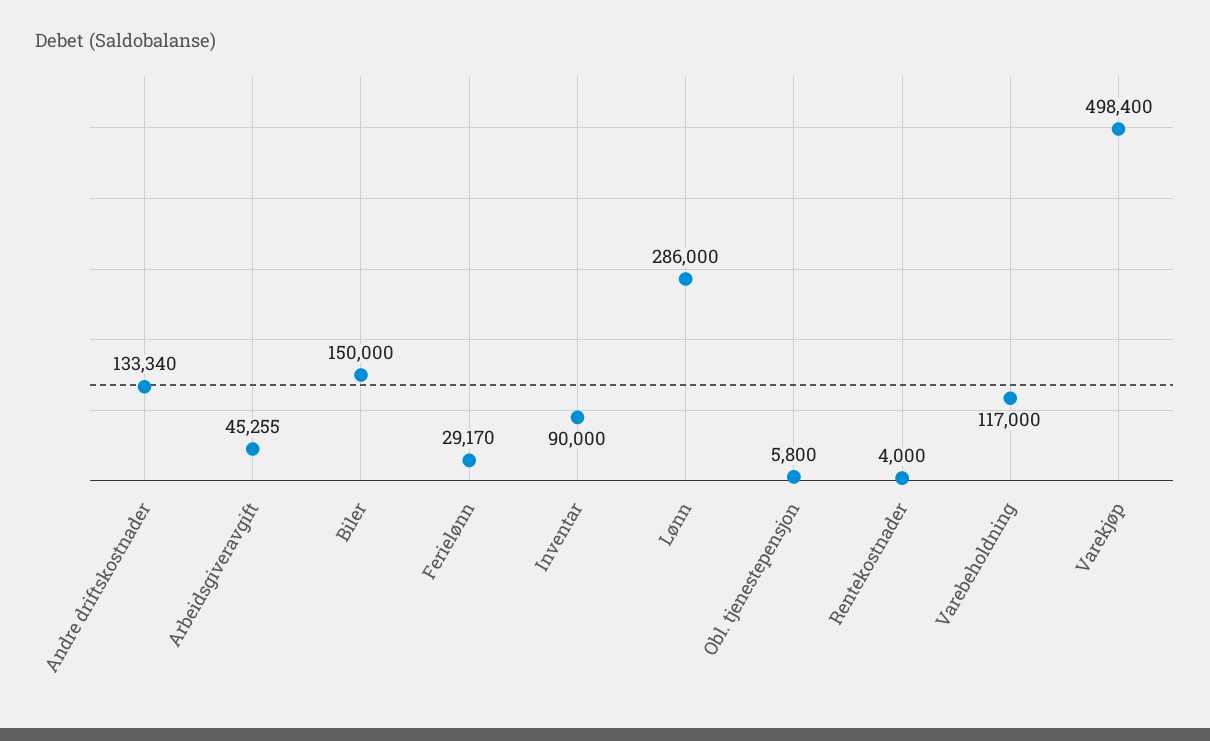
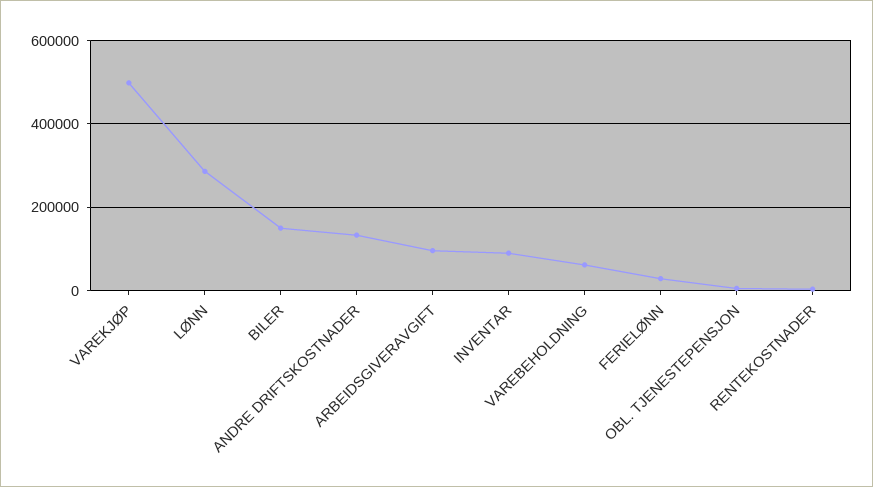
Arbeidsgiveravgift: 45255 -> 100000
Varebeholdning: 117000 -> 60000

